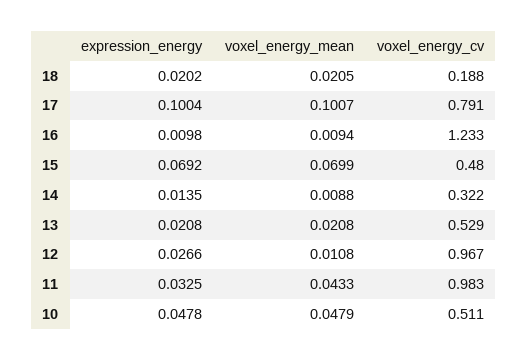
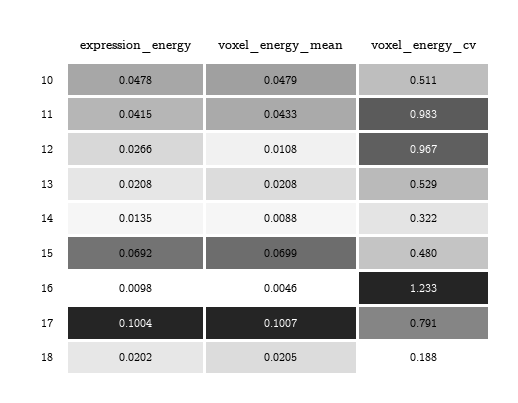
voxel_energy_mean, 16: 0.0094 -> 0.0046
expression_energy, 11: 0.0325 -> 0.0415

